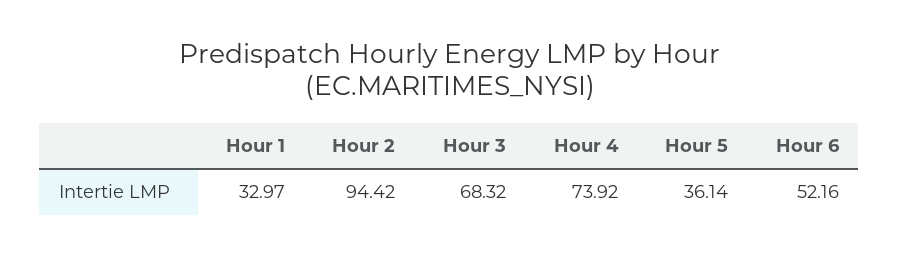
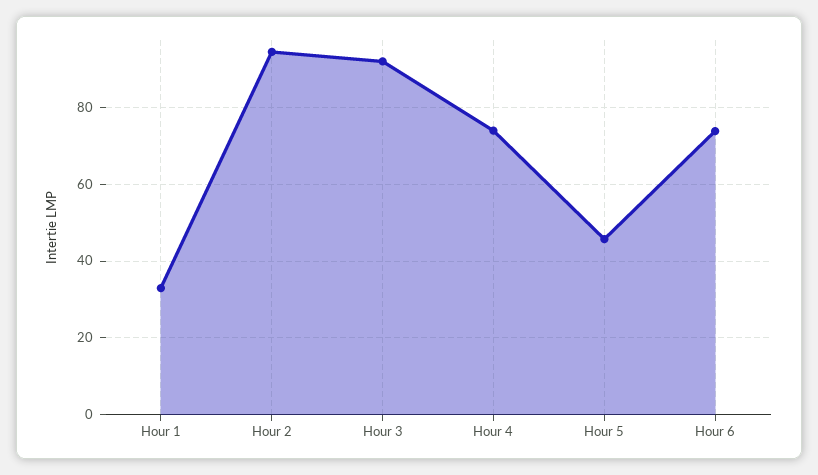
Hour 3: 68.32 -> 92
Hour 5: 36.14 -> 46
Hour 6: 52.16 -> 74

